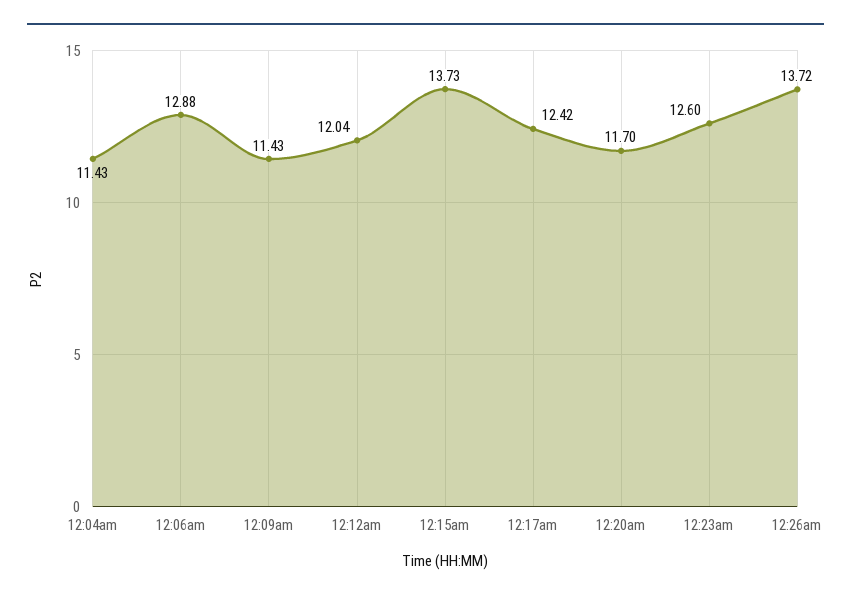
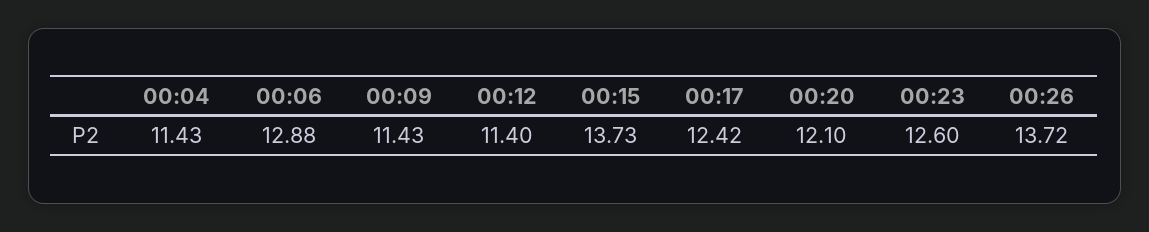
12:12am: 12.04 -> 11.4
12:20am: 11.7 -> 12.1

